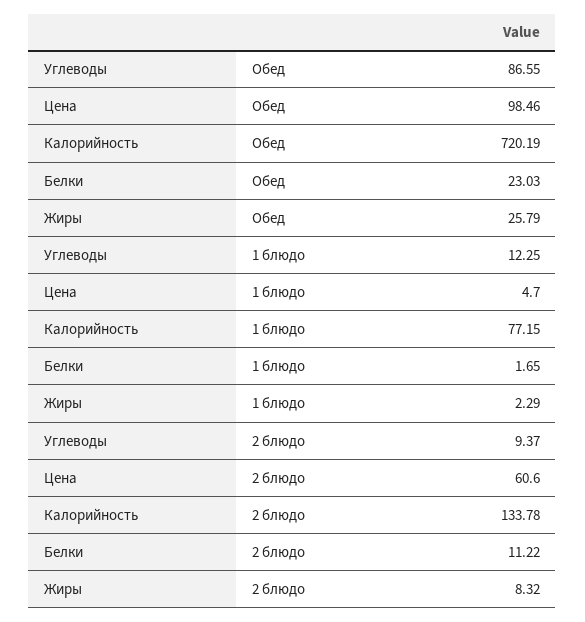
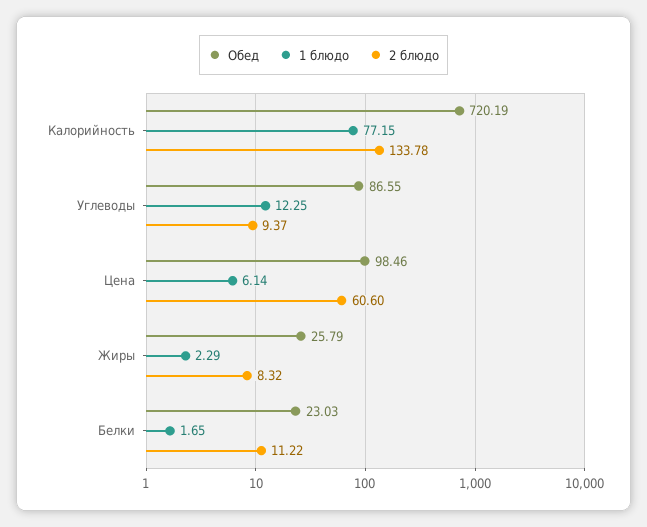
1 блюдо, Цена: 4.7 -> 6.14

